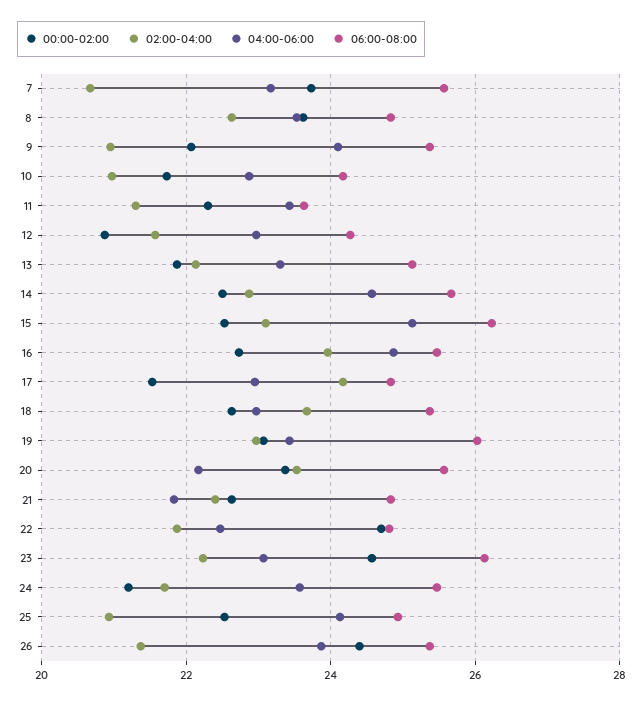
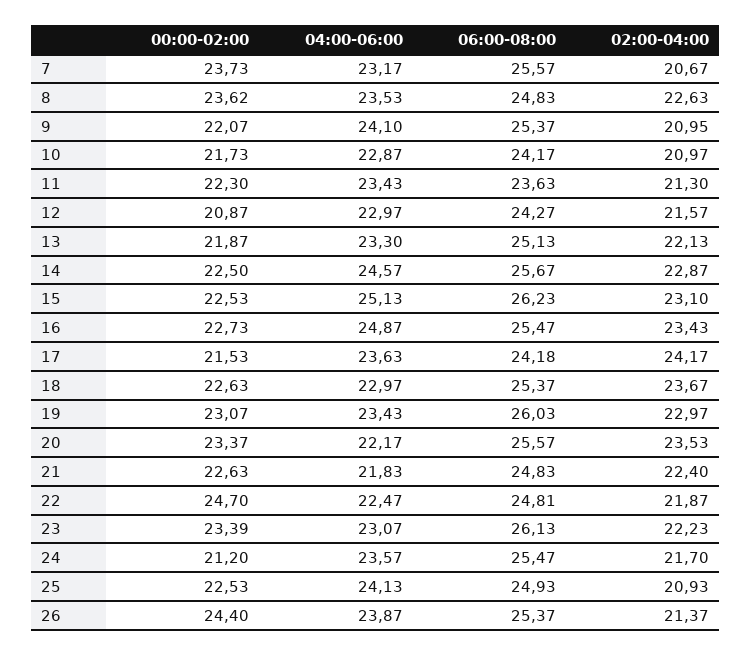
02:00-04:00, 16: 24 -> 23.43
04:00-06:00, 17: 23 -> 23.63
06:00-08:00, 17: 24.8 -> 24.18
00:00-02:00, 23: 24.6 -> 23.39

